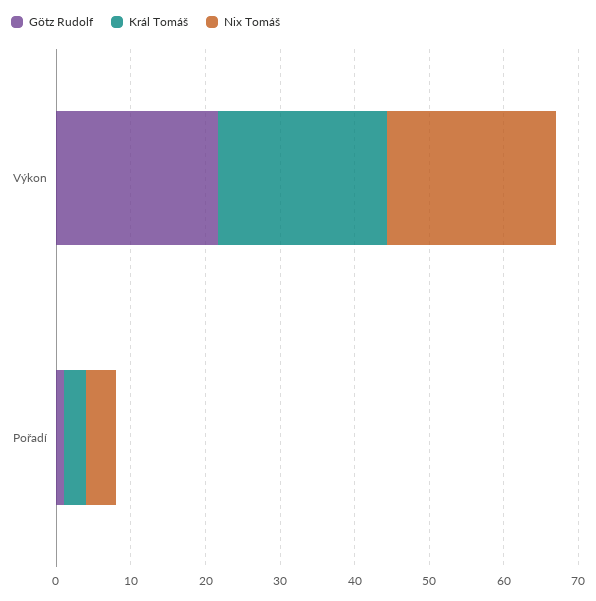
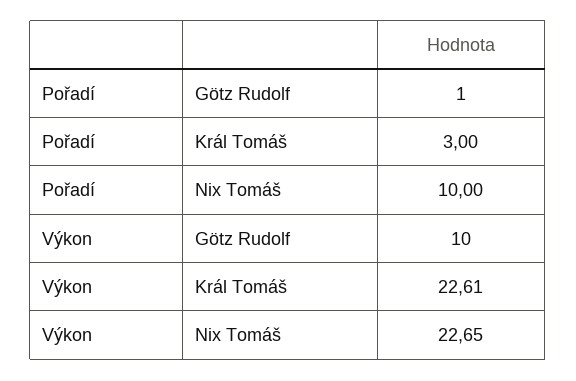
Götz Rudolf, Výkon: 22 -> 10
Nix Tomáš, Pořadí: 4 -> 10

